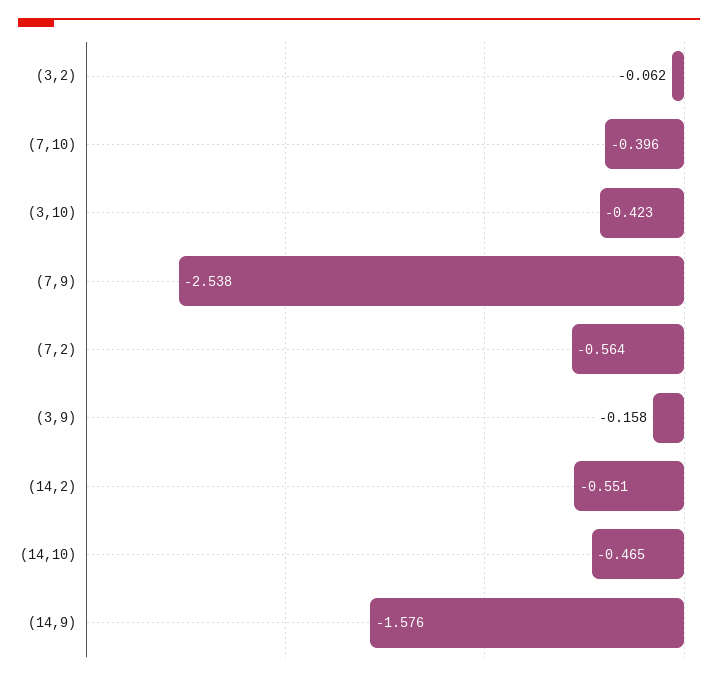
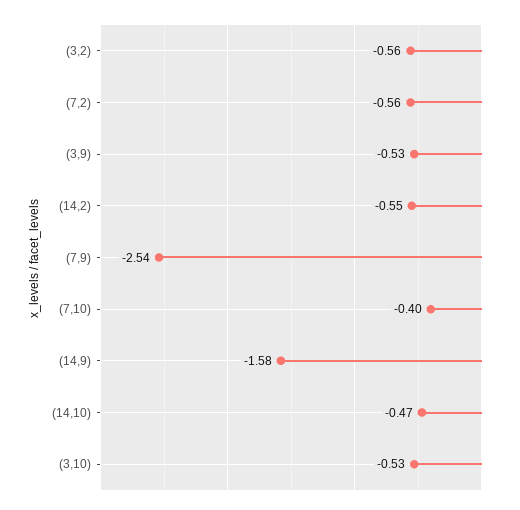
(3,2): -0.062 -> -0.56
(3,10): -0.423 -> -0.53
(3,9): -0.158 -> -0.53

